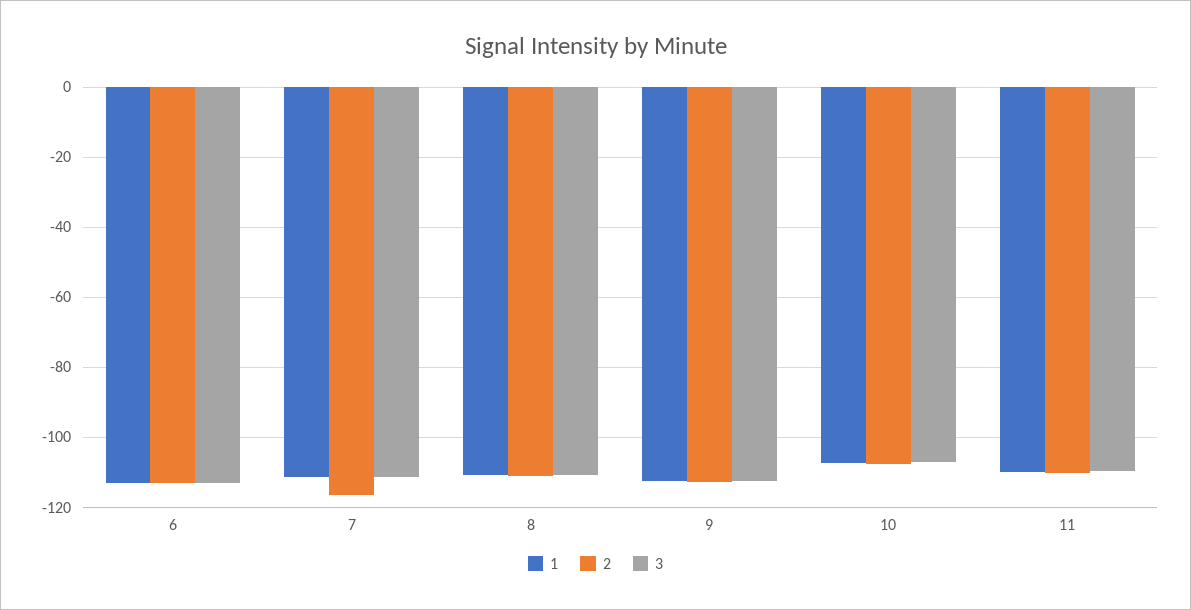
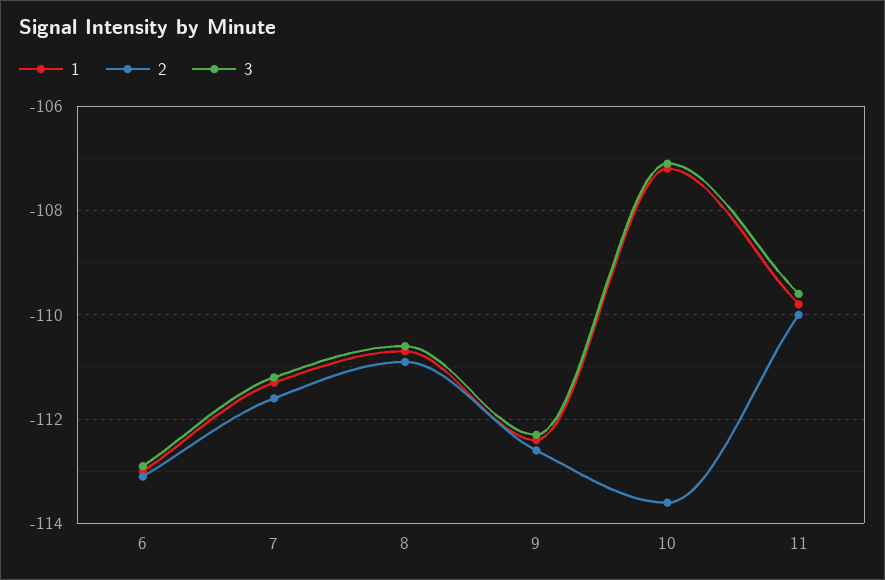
2, 7: -116 -> -111.5
2, 10: -108 -> -113.5

